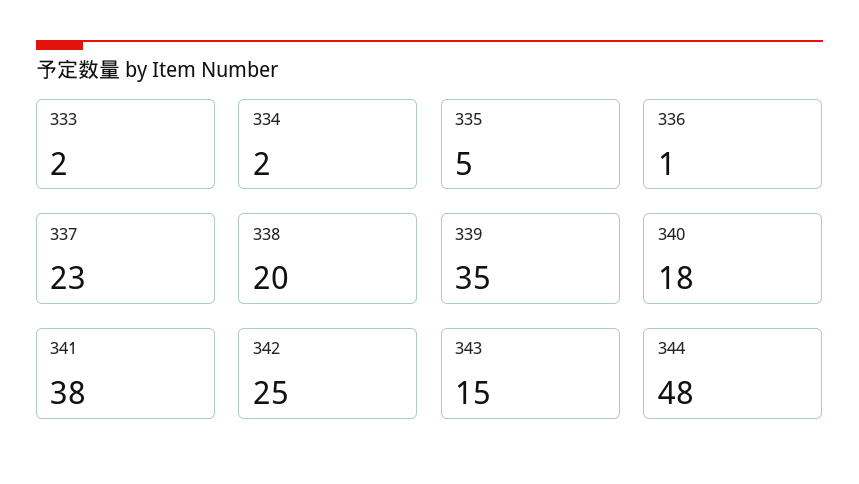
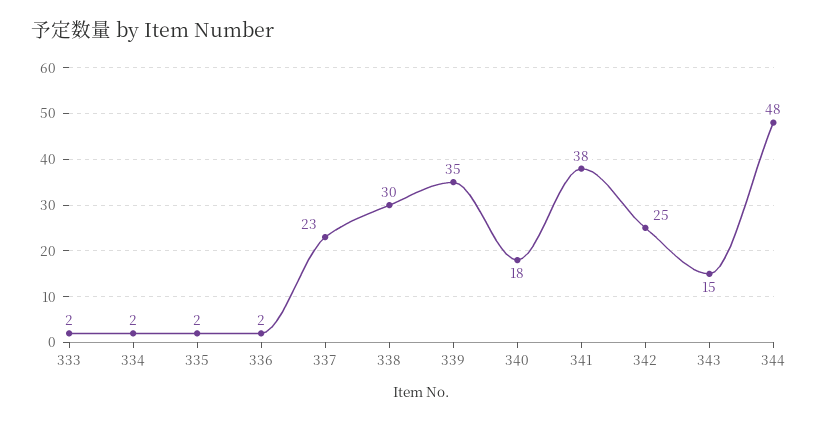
335: 5 -> 2
336: 1 -> 2
338: 20 -> 30

